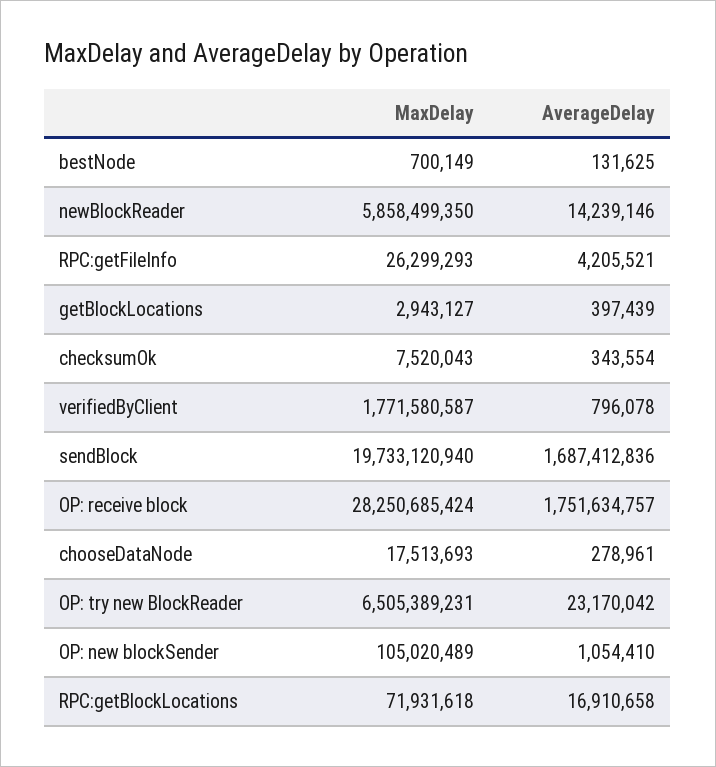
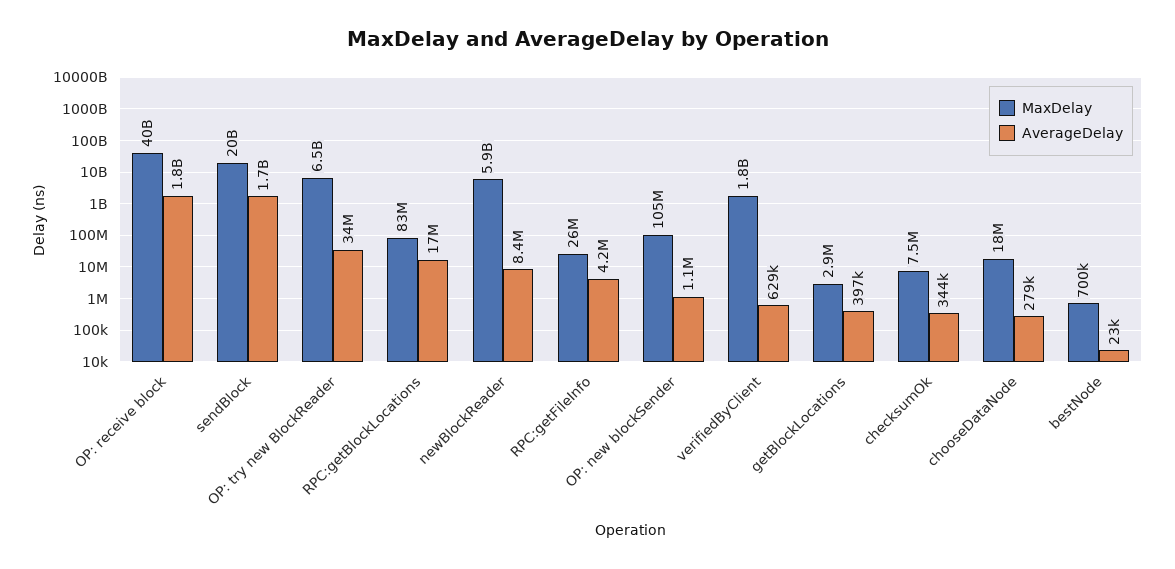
AverageDelay, bestNode: 131625 -> 23000
AverageDelay, newBlockReader: 14239146 -> 8400000
AverageDelay, verifiedByClient: 796078 -> 629000
MaxDelay, OP: receive block: 28250685424 -> 40000000000
AverageDelay, OP: try new BlockReader: 23170042 -> 34000000
MaxDelay, RPC:getBlockLocations: 71931618 -> 83000000

